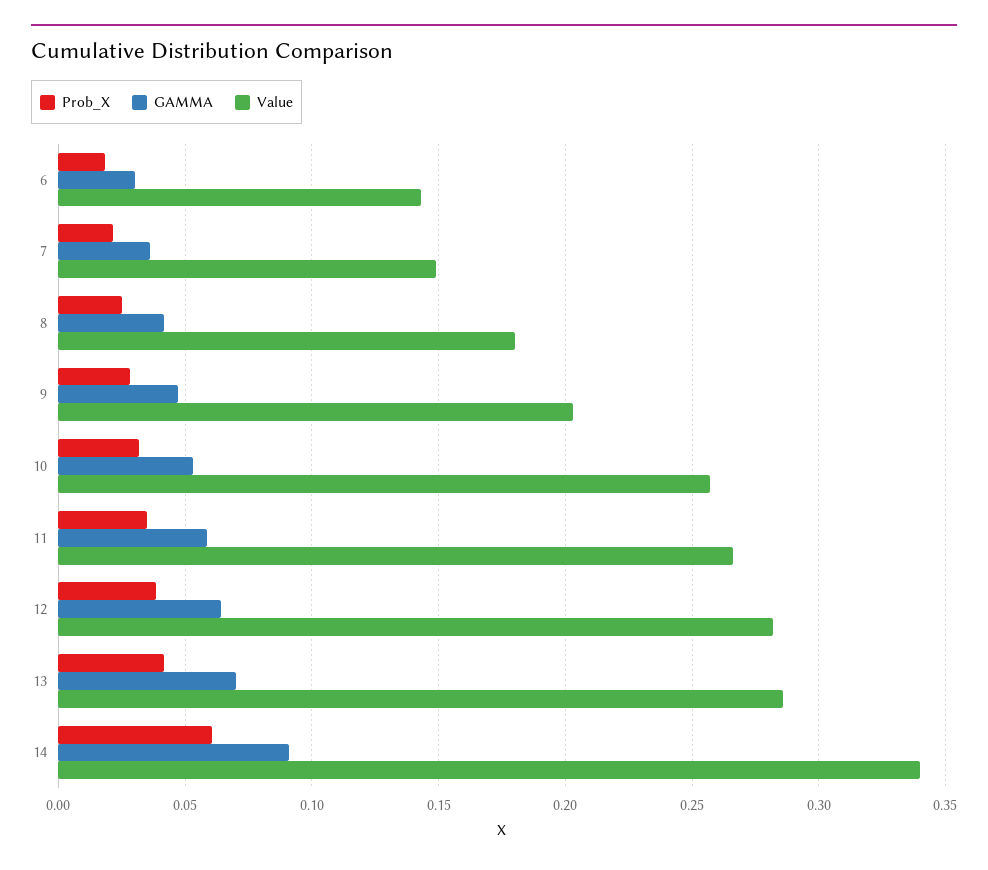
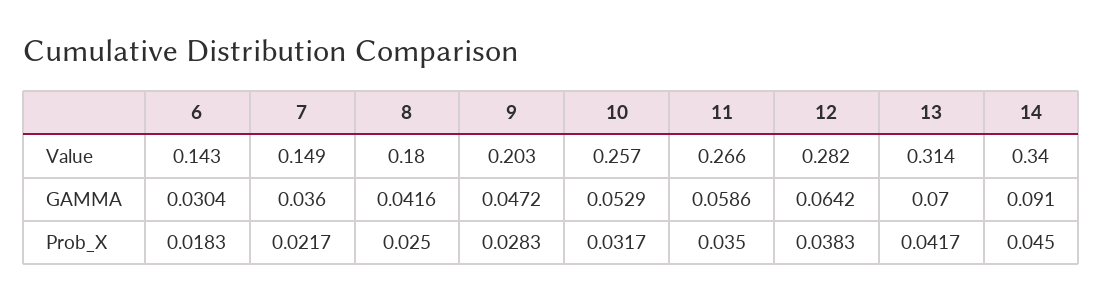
Value, 13: 0.285 -> 0.314
Prob_X, 14: 0.06 -> 0.045

